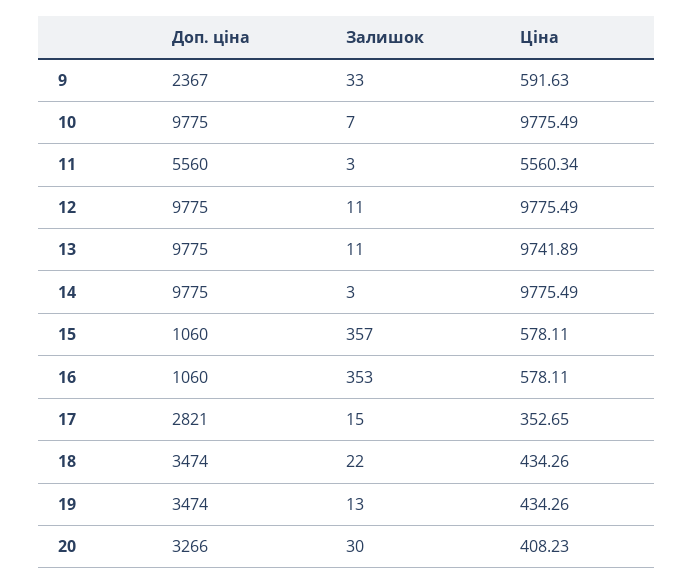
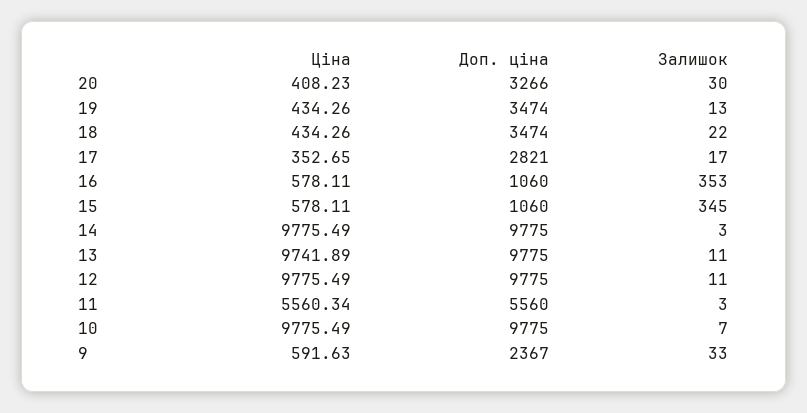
Залишок, 15: 357 -> 345
Залишок, 17: 15 -> 17

